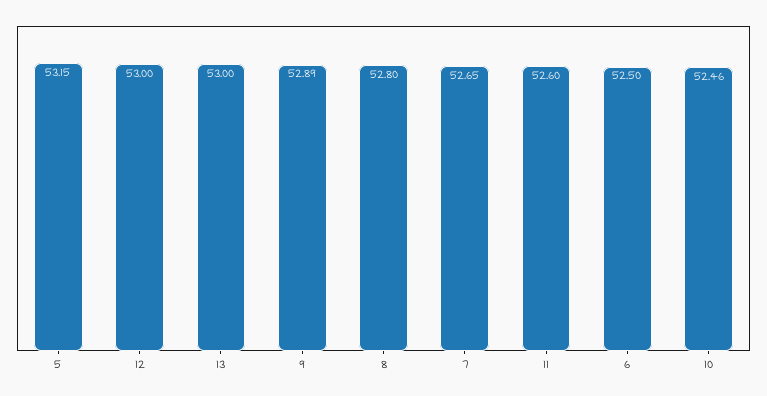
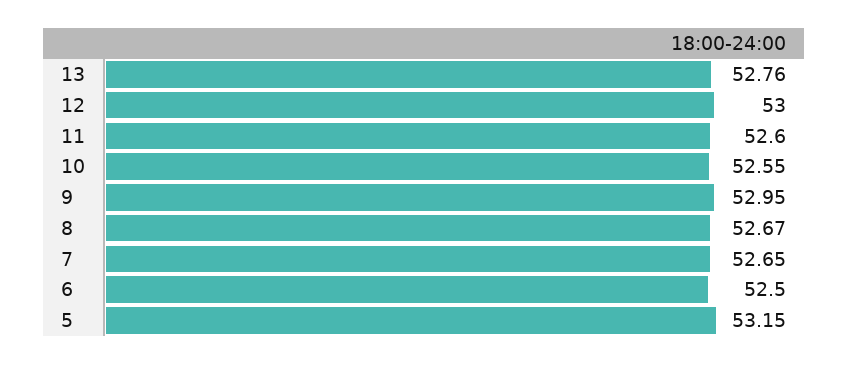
13: 53 -> 52.76
9: 52.89 -> 52.95
8: 52.8 -> 52.67
10: 52.46 -> 52.55

